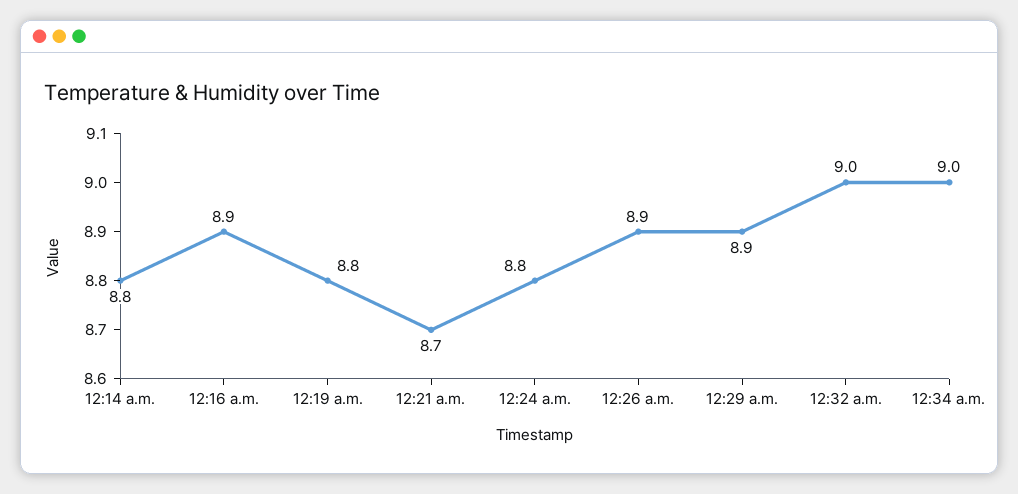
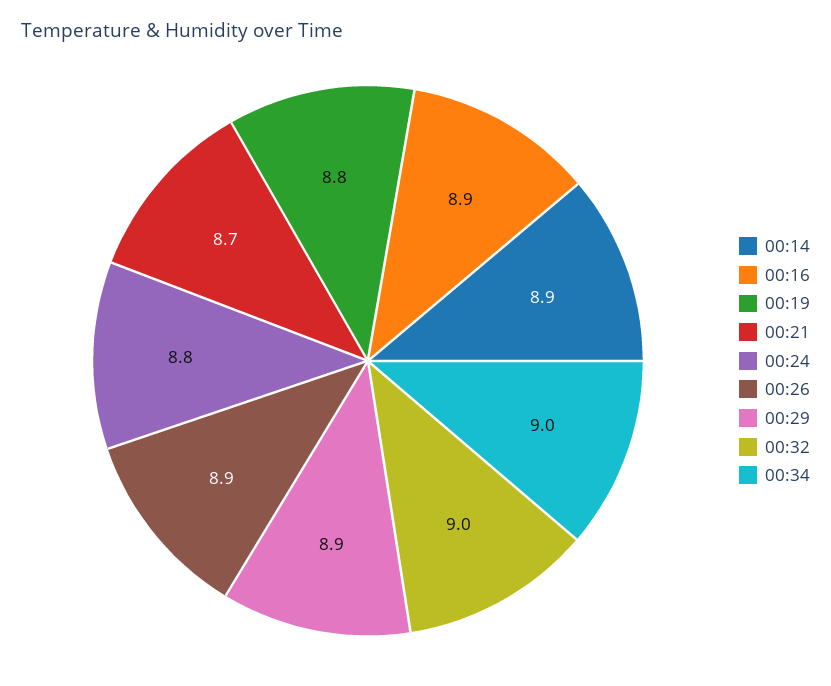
12:14 a.m.: 8.8 -> 8.9

